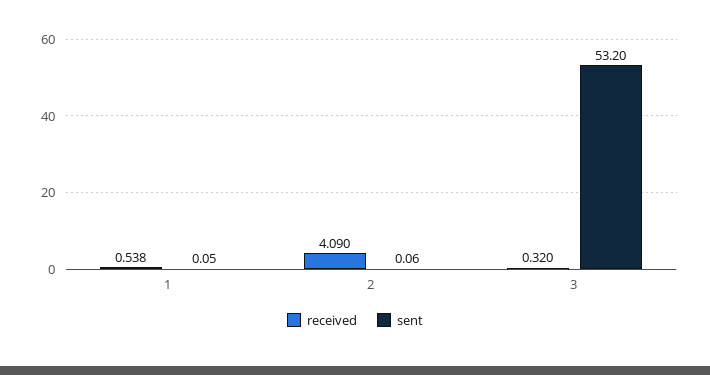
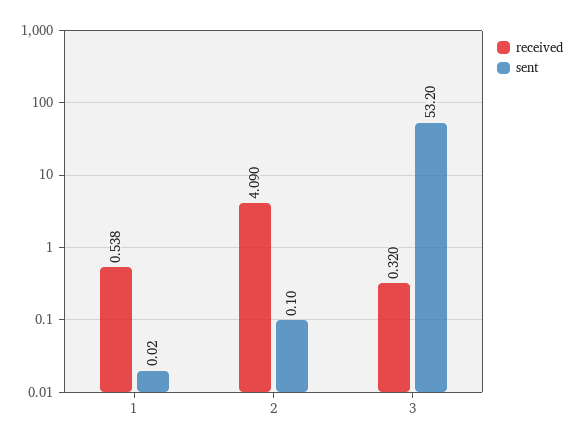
sent, 1: 0.05 -> 0.02
sent, 2: 0.06 -> 0.1

